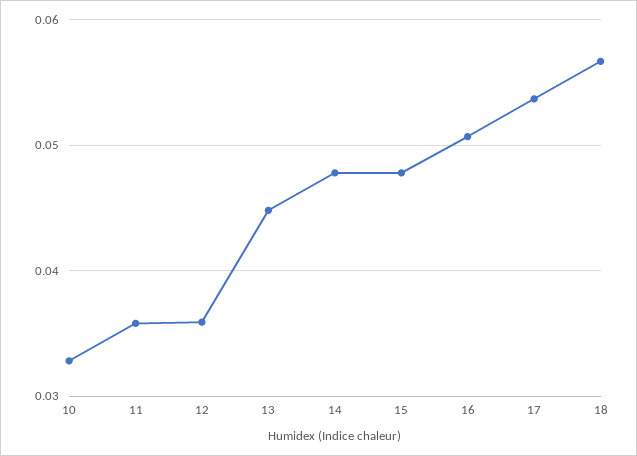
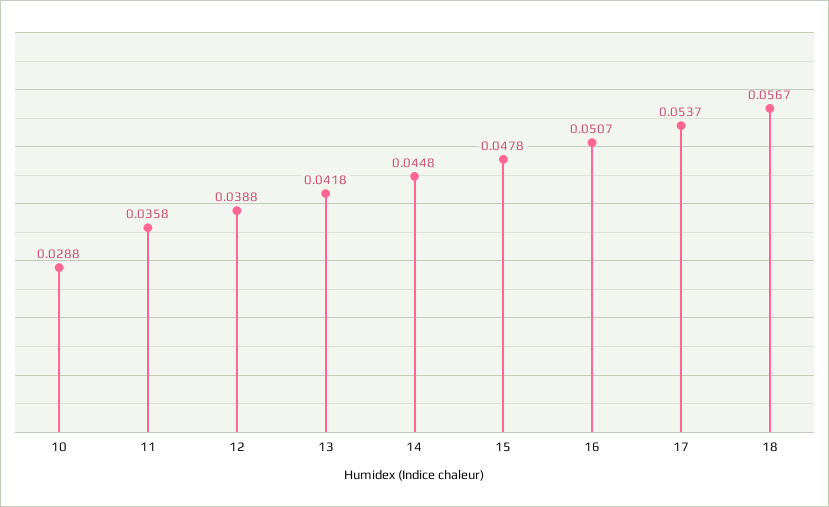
10: 0.033 -> 0.0288
12: 0.036 -> 0.0388
13: 0.045 -> 0.0418
14: 0.048 -> 0.0448

